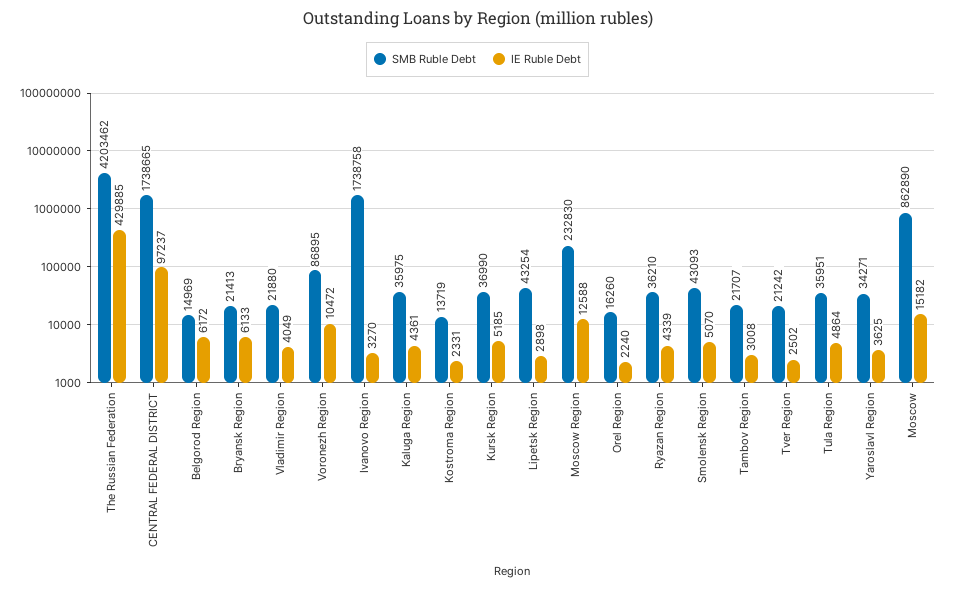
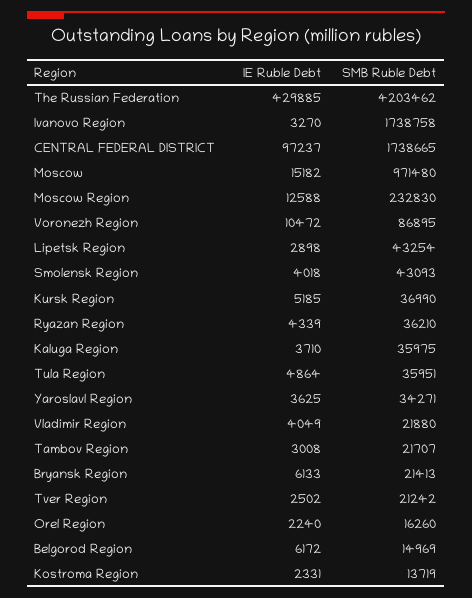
IE Ruble Debt, Kaluga Region: 4361 -> 3710
IE Ruble Debt, Smolensk Region: 5070 -> 4018
SMB Ruble Debt, Moscow: 862890 -> 971480

